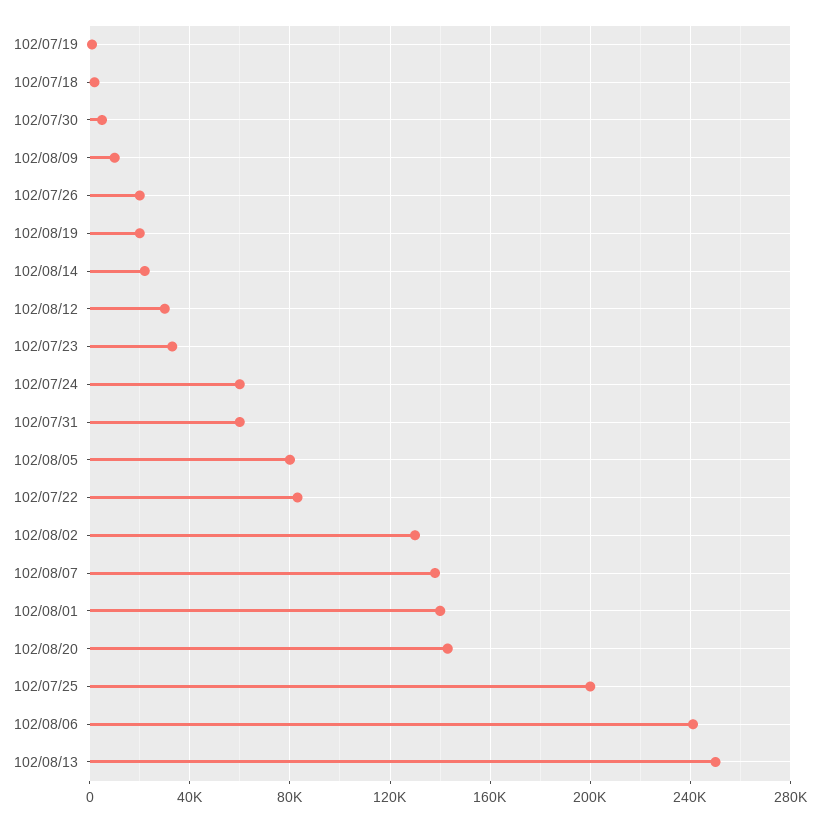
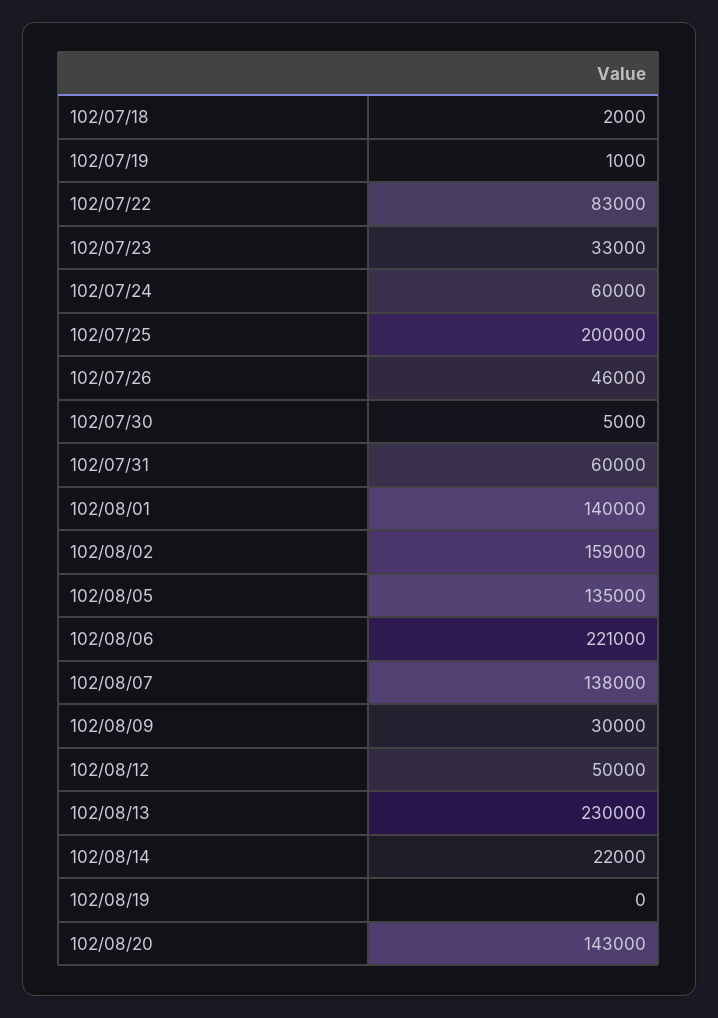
102/08/09: 10000 -> 30000
102/07/26: 20000 -> 46000
102/08/19: 20000 -> 0
102/08/12: 30000 -> 50000
102/08/05: 80000 -> 135000
102/08/02: 130000 -> 159000
102/08/06: 240000 -> 221000
102/08/13: 250000 -> 230000

